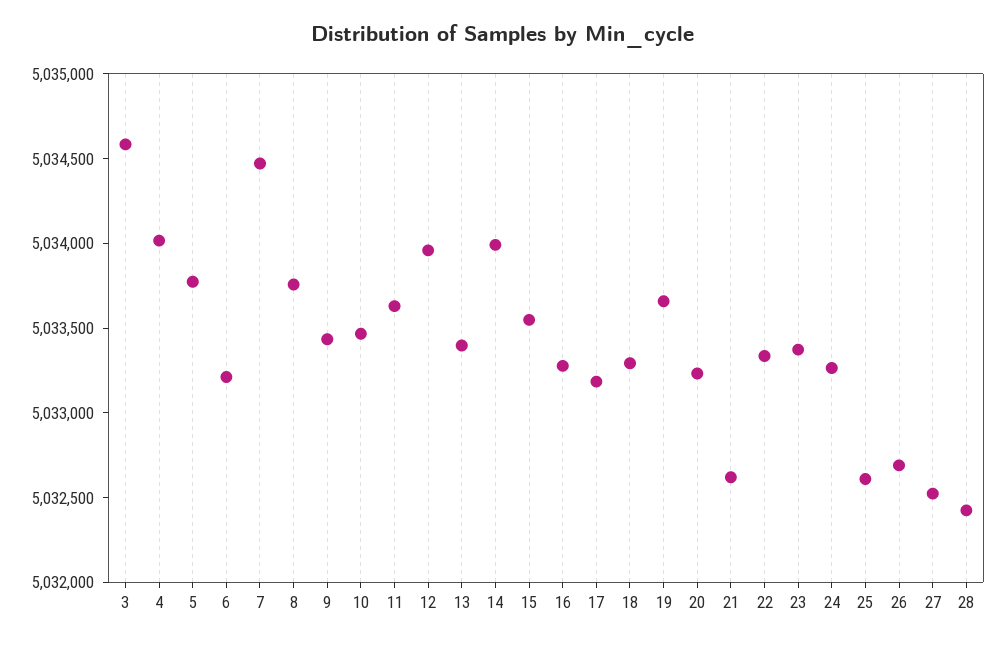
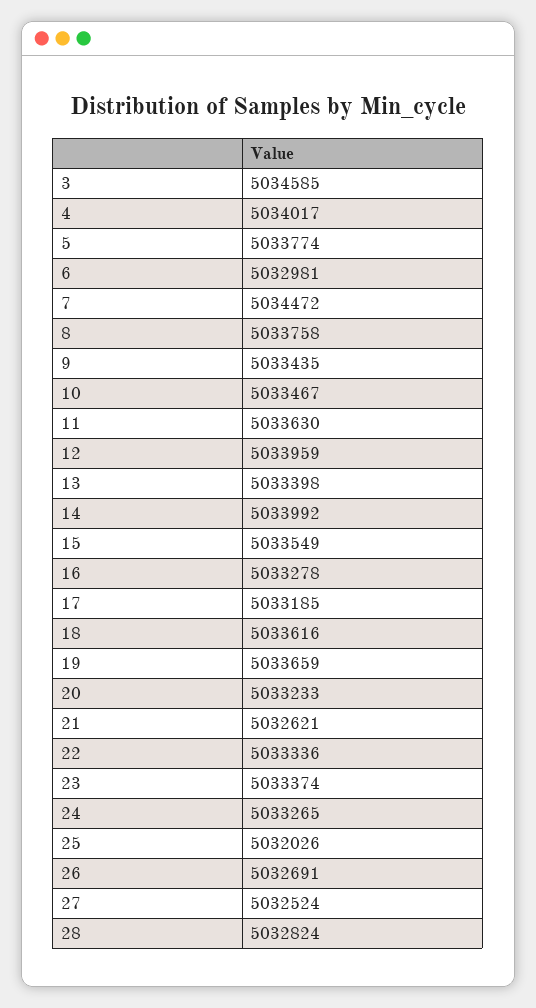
6: 5033200 -> 5032981
18: 5033300 -> 5033616
25: 5032600 -> 5032026
28: 5032400 -> 5032824

